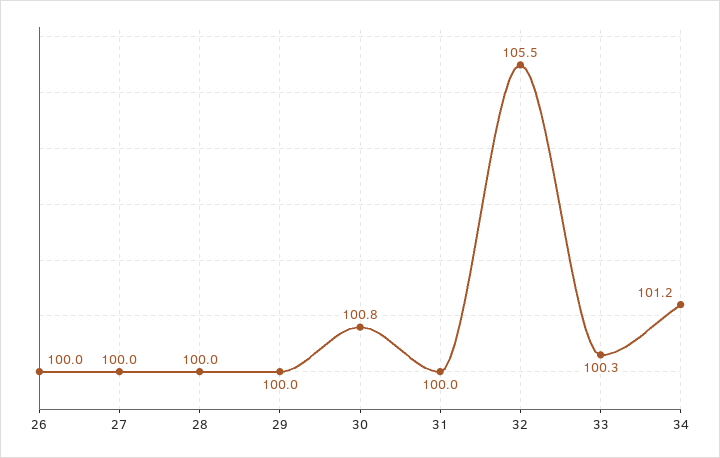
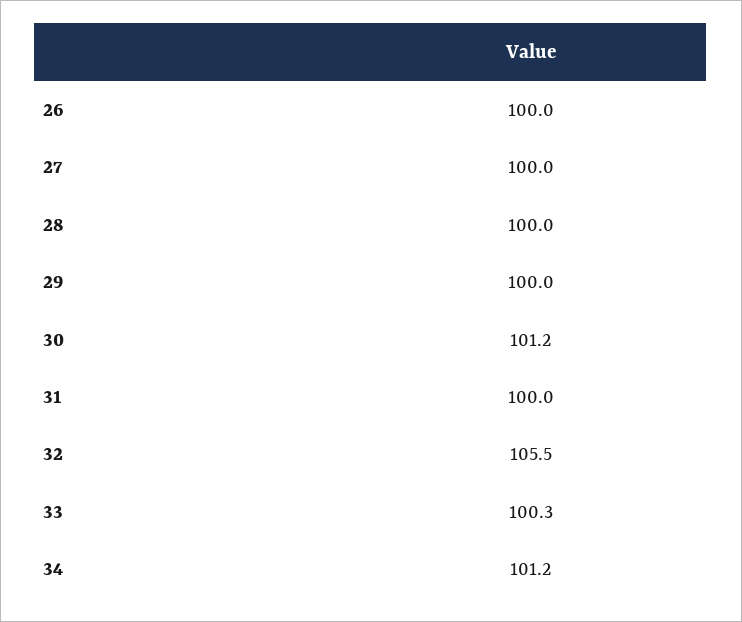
30: 100.8 -> 101.2

